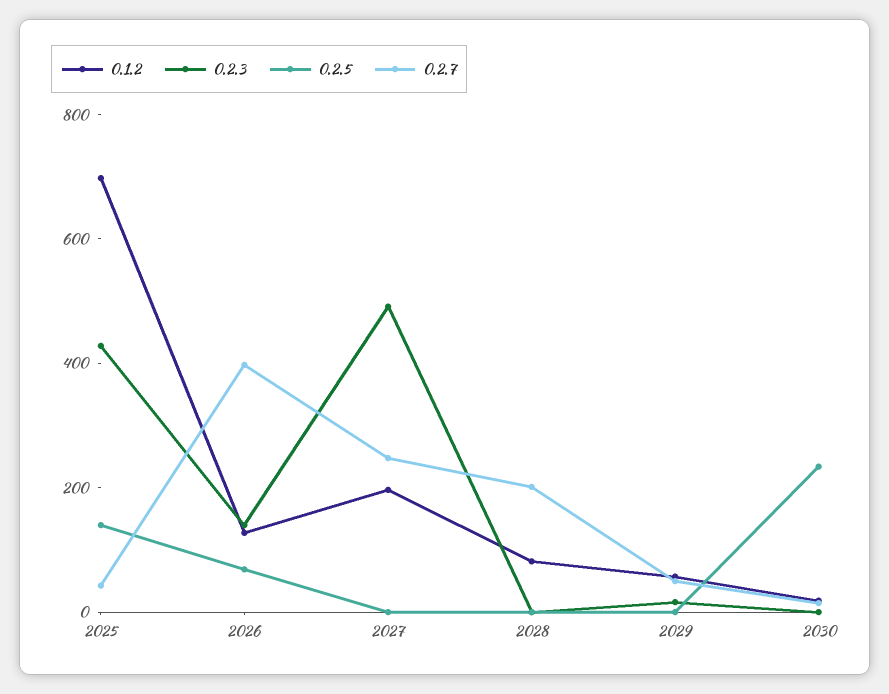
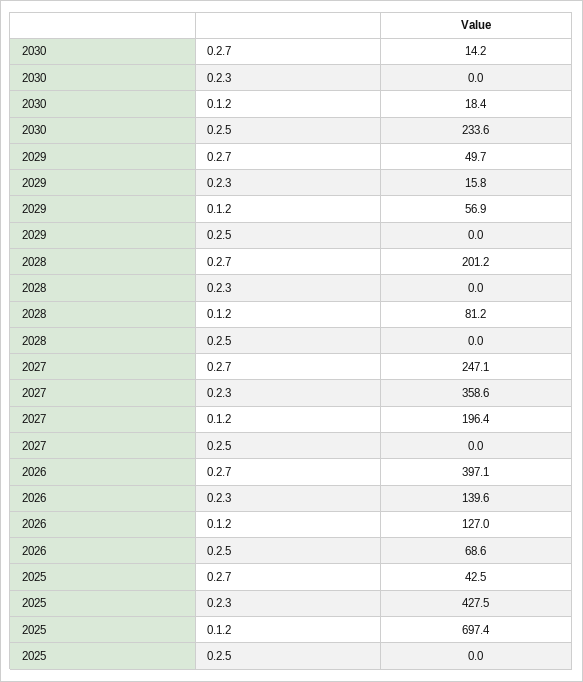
0.2.5, 2025: 150 -> 0
0.2.3, 2027: 500 -> 358.6

